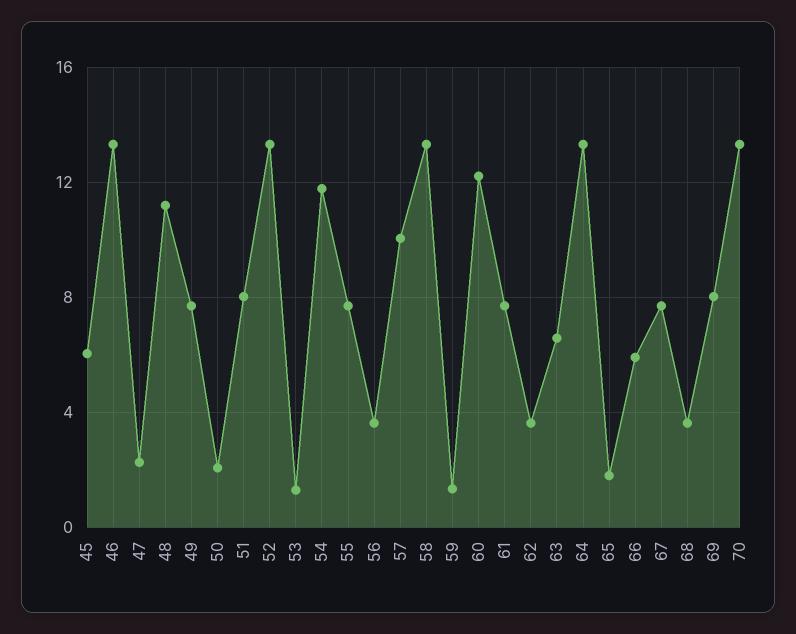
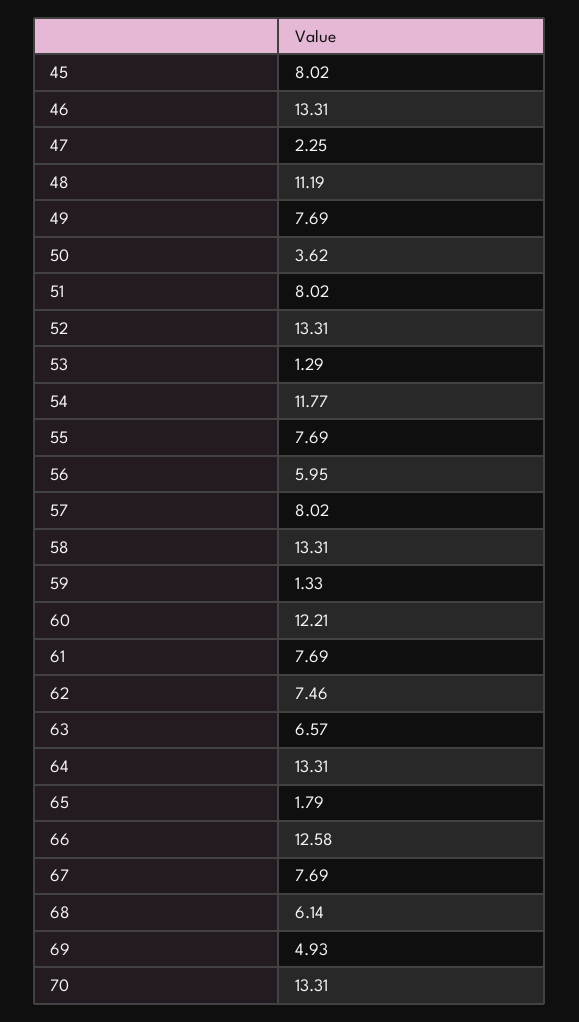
45: 6 -> 8.02
50: 2 -> 3.62
56: 3.5 -> 5.95
57: 10 -> 8.02
62: 3.5 -> 7.46
66: 6 -> 12.58
68: 3.5 -> 6.14
69: 8 -> 4.93

